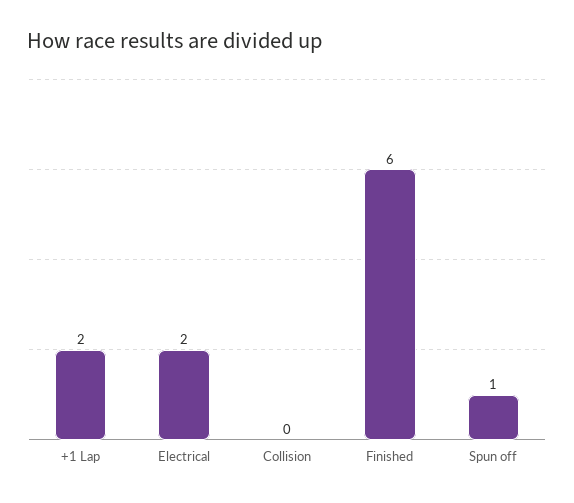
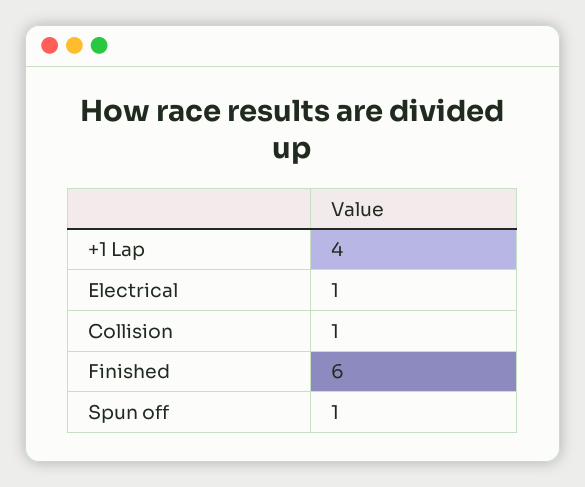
+1 Lap: 2 -> 4
Electrical: 2 -> 1
Collision: 0 -> 1

